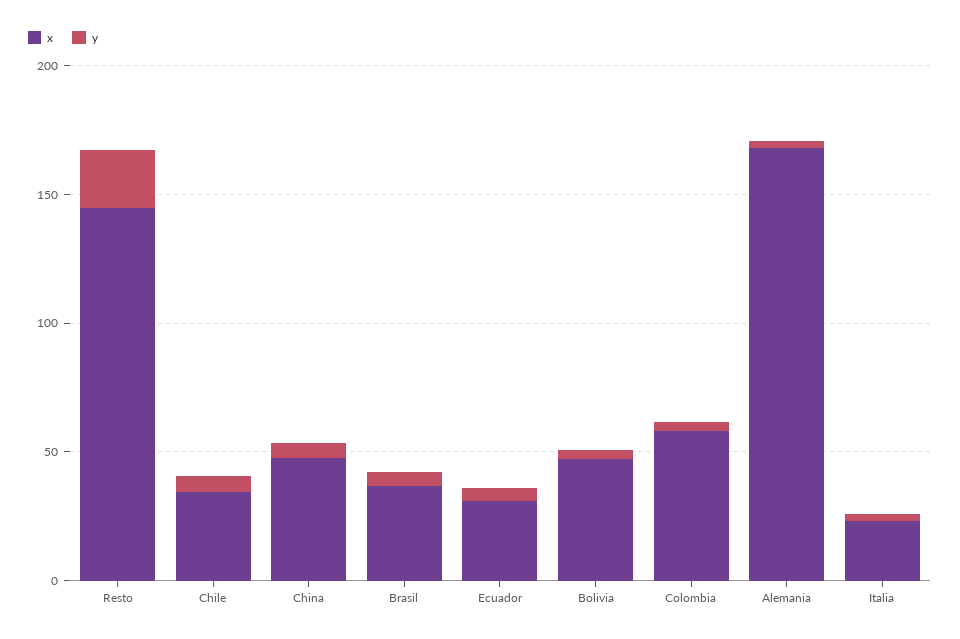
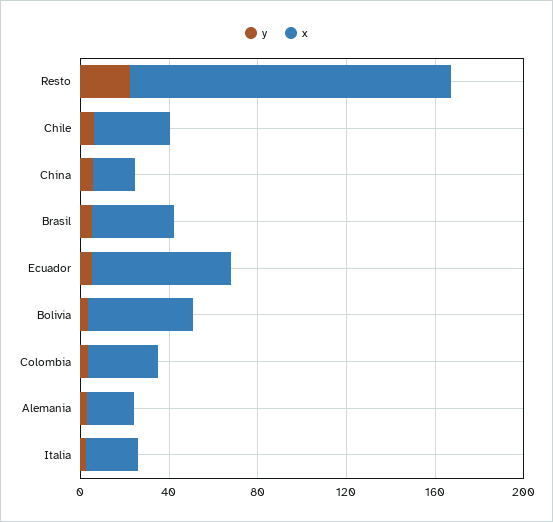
x, China: 50 -> 20
x, Ecuador: 30 -> 60
x, Colombia: 60 -> 30
x, Alemania: 170 -> 20

